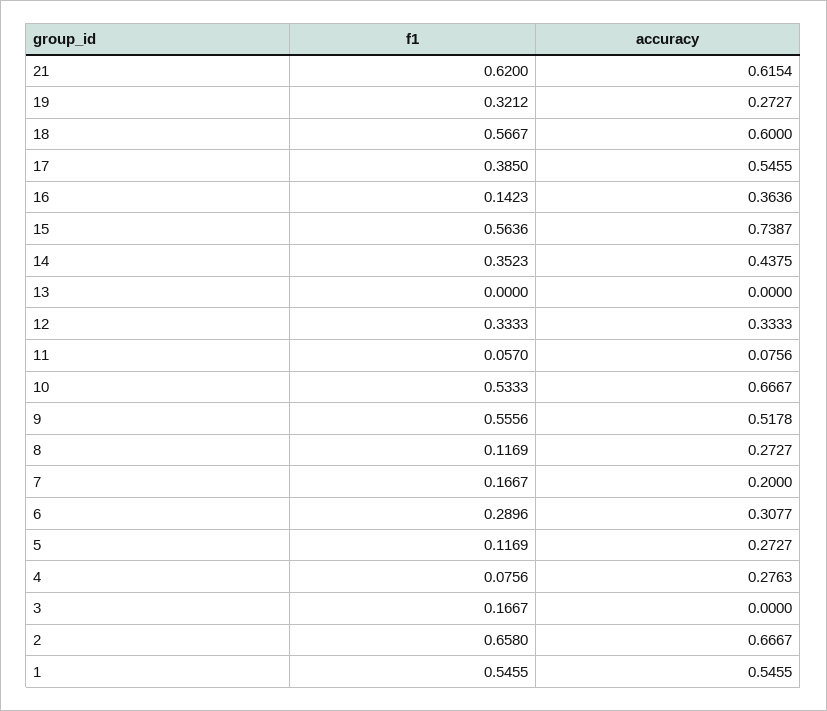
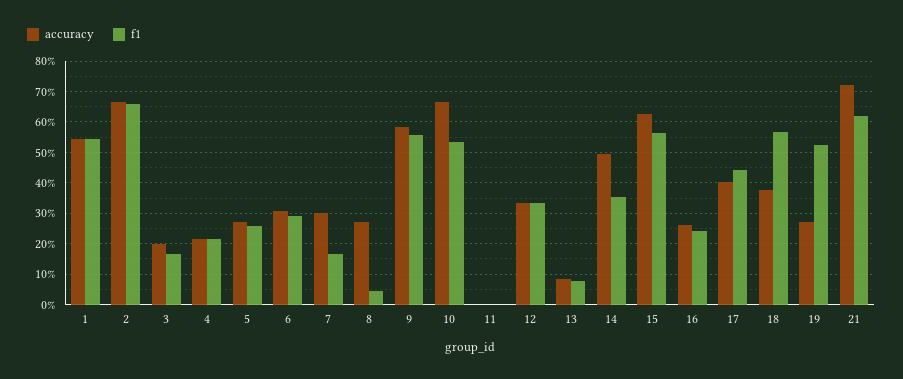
accuracy, 21: 0.6154 -> 0.72
f1, 19: 0.3212 -> 0.52
accuracy, 18: 0.6 -> 0.38
f1, 17: 0.385 -> 0.44
accuracy, 17: 0.5455 -> 0.4
f1, 16: 0.1423 -> 0.24
accuracy, 16: 0.3636 -> 0.26
accuracy, 15: 0.7387 -> 0.62
accuracy, 14: 0.4375 -> 0.5
f1, 13: 0 -> 0.08
accuracy, 13: 0 -> 0.08
f1, 11: 0.057 -> 0
accuracy, 11: 0.0756 -> 0
accuracy, 9: 0.5178 -> 0.58
f1, 8: 0.1169 -> 0.04
accuracy, 7: 0.2 -> 0.3
f1, 5: 0.1169 -> 0.26
f1, 4: 0.0756 -> 0.22
accuracy, 4: 0.2763 -> 0.22
accuracy, 3: 0 -> 0.2

